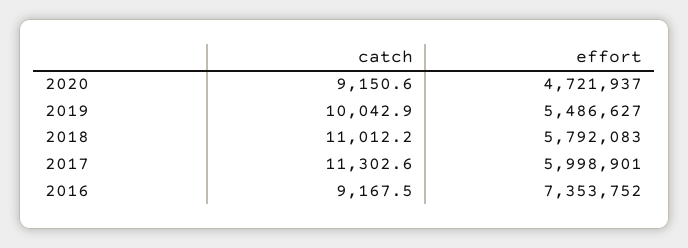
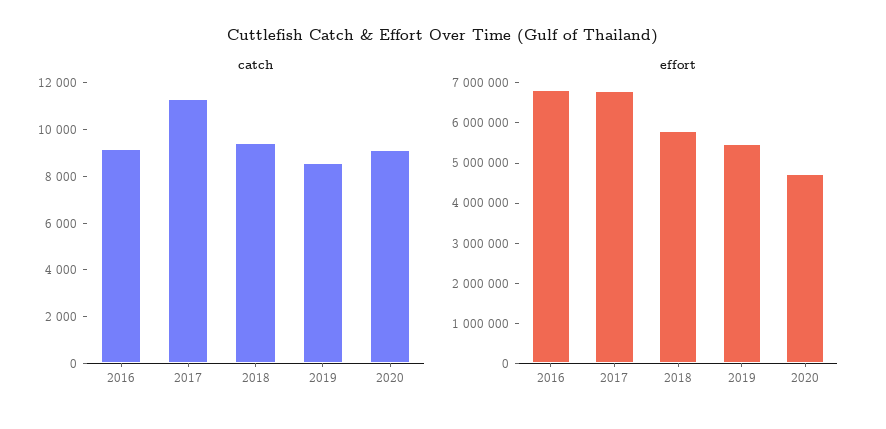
catch, 2019: 10042.9 -> 8500
catch, 2018: 11012.2 -> 9500
effort, 2017: 5998901 -> 6800000
effort, 2016: 7353752 -> 6800000

